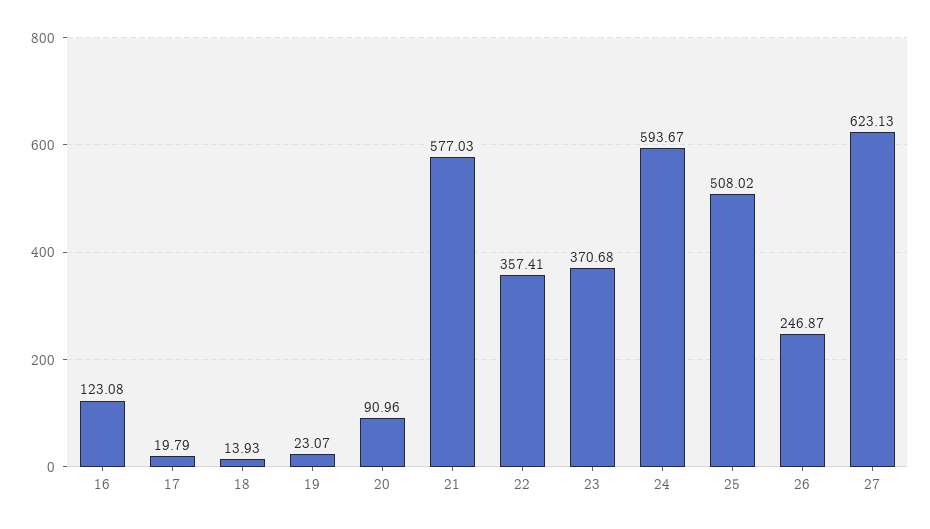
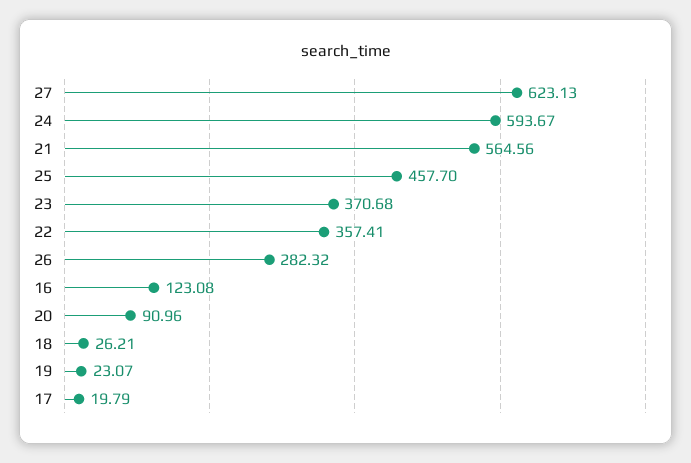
18: 13.93 -> 26.21
21: 577.03 -> 564.56
25: 508.02 -> 457.7
26: 246.87 -> 282.32

